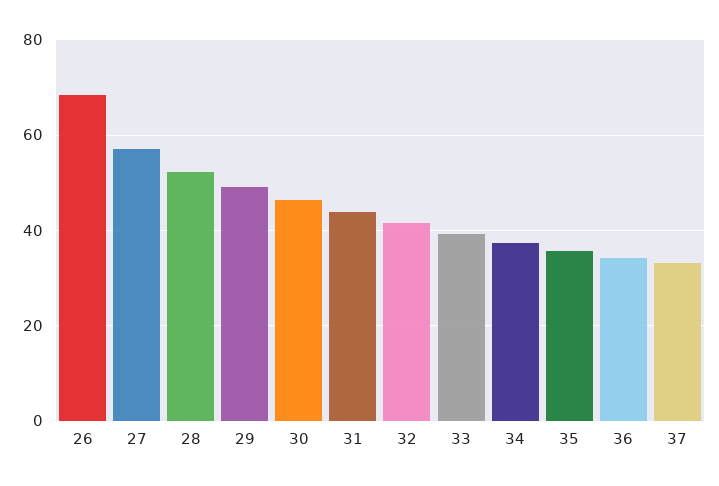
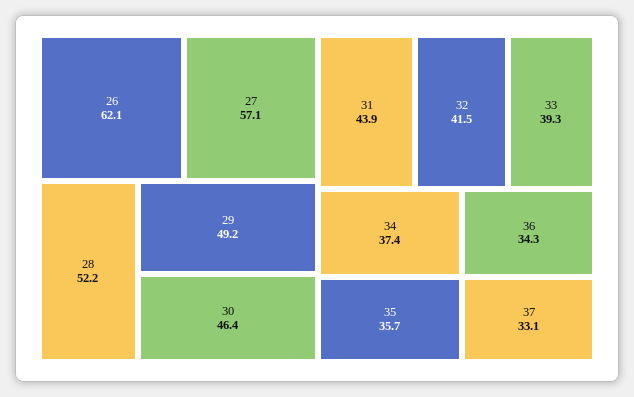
26: 68 -> 62.1

